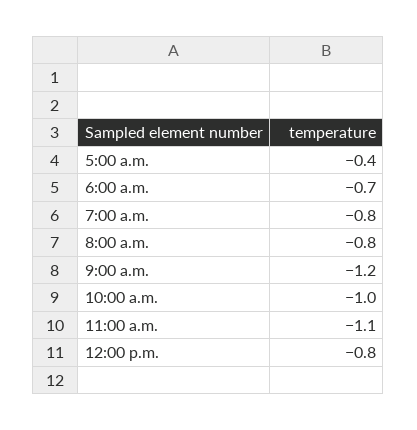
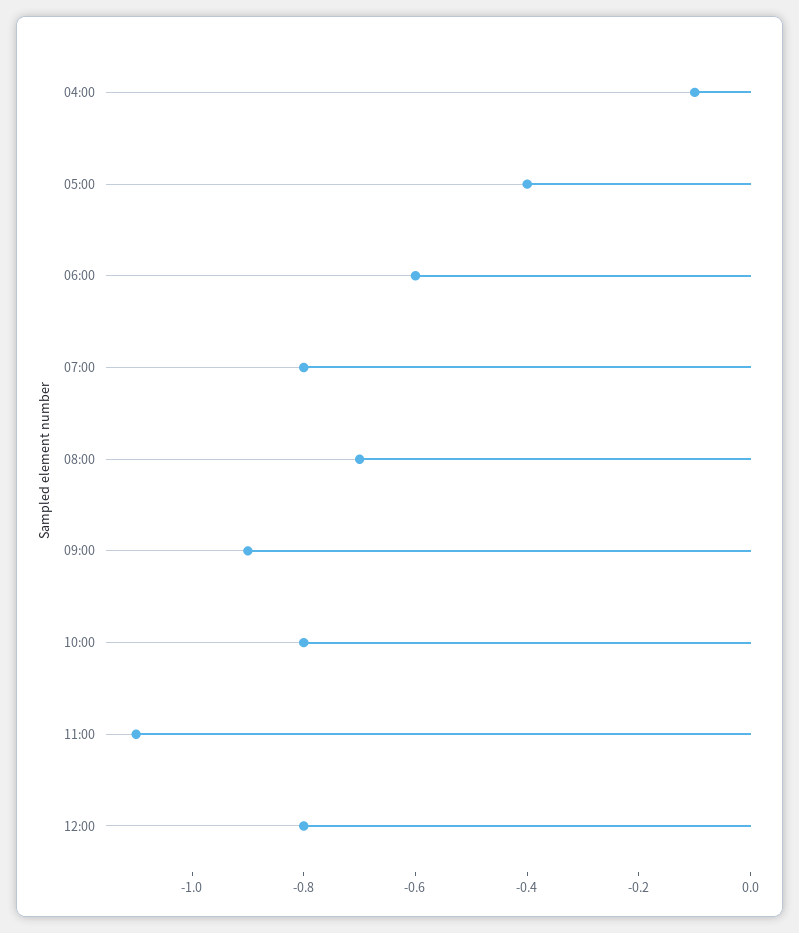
6:00 a.m.: -0.7 -> -0.6
8:00 a.m.: -0.8 -> -0.7
9:00 a.m.: -1.2 -> -0.9
10:00 a.m.: -1 -> -0.8
04:00: none -> -0.1

